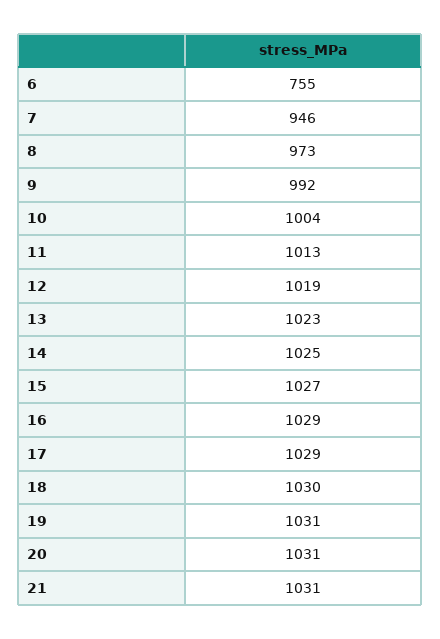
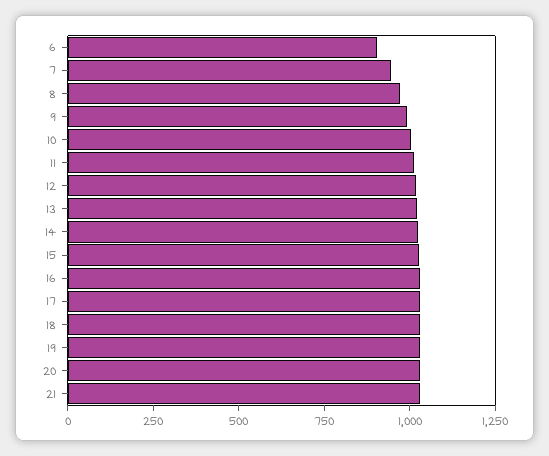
6: 755 -> 900

